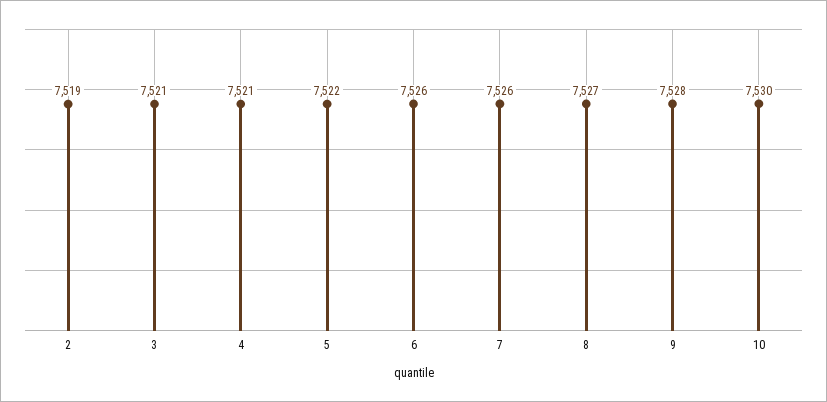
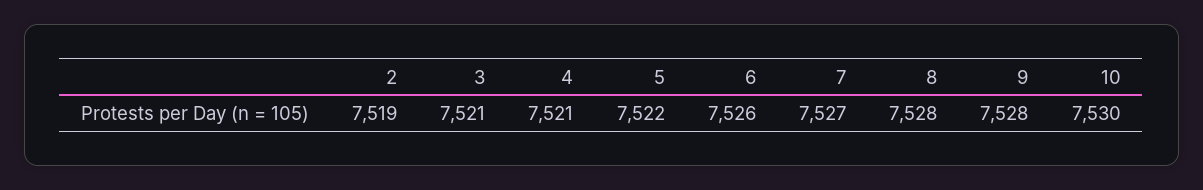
7: 7526 -> 7527
8: 7527 -> 7528

